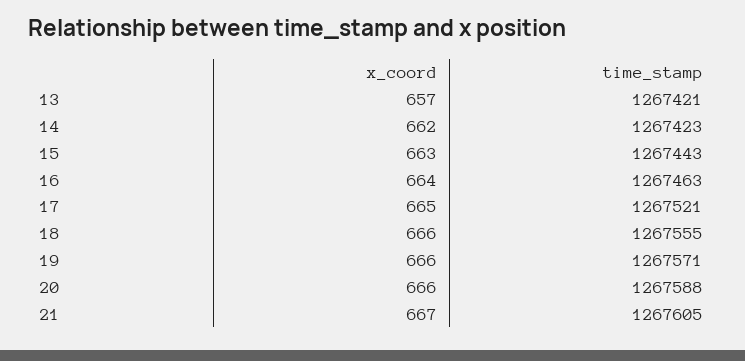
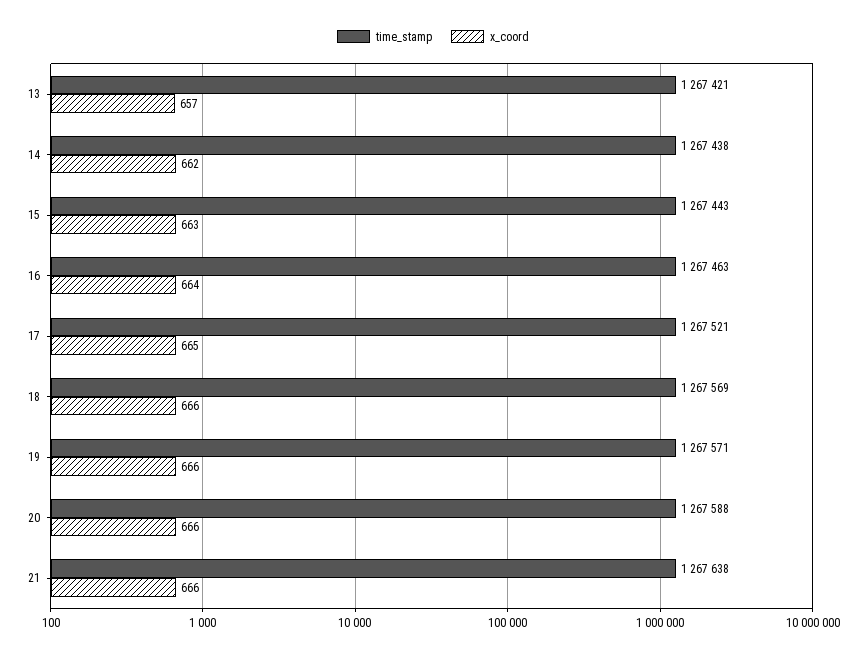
time_stamp, 14: 1267423 -> 1267438
time_stamp, 18: 1267555 -> 1267569
x_coord, 21: 667 -> 666
time_stamp, 21: 1267605 -> 1267638

